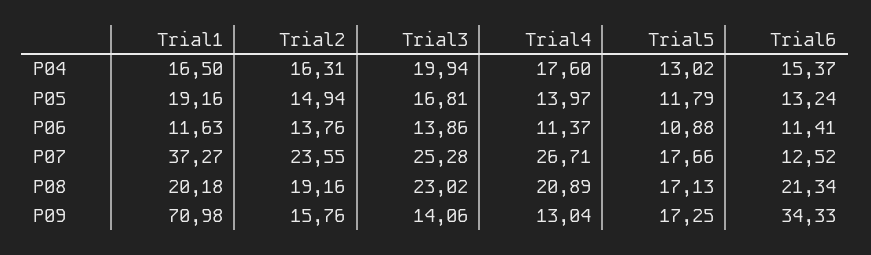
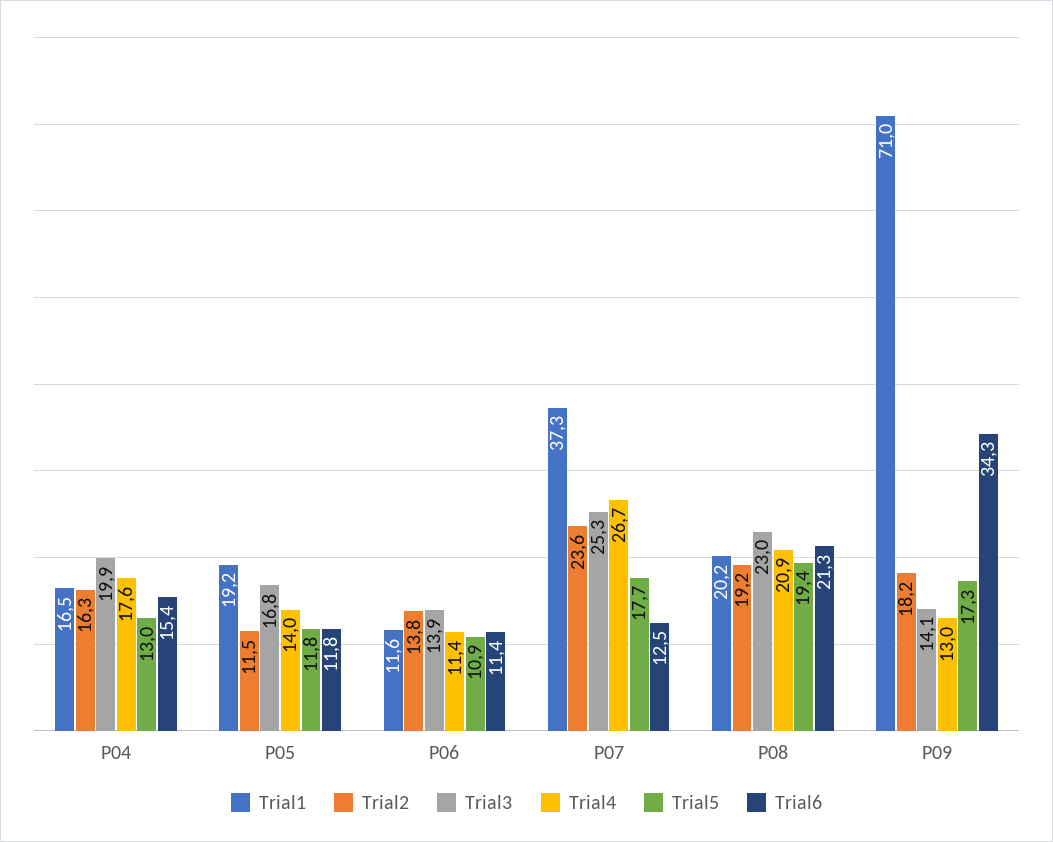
Trial2, P05: 14.94 -> 11.5
Trial6, P05: 13.24 -> 11.8
Trial5, P08: 17.13 -> 19.4
Trial2, P09: 15.76 -> 18.2

